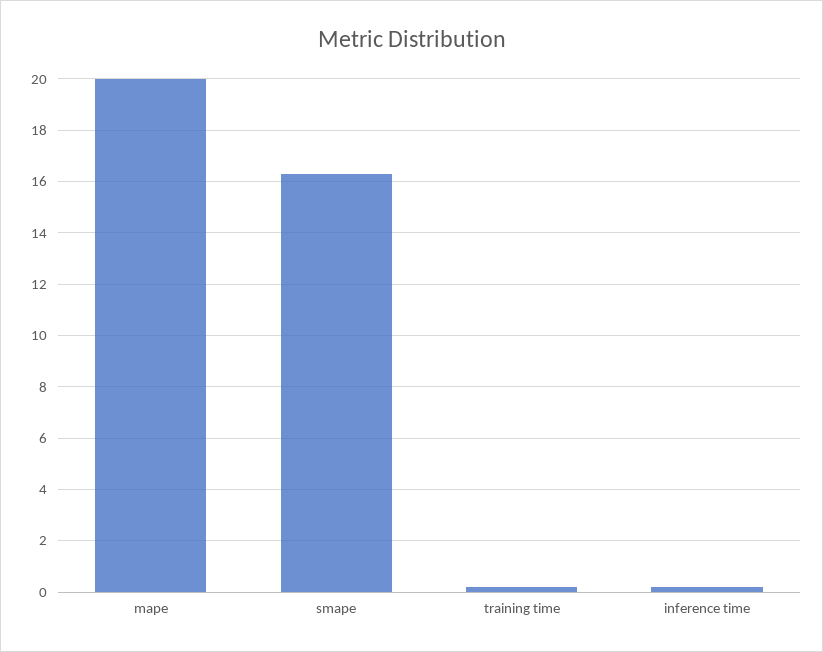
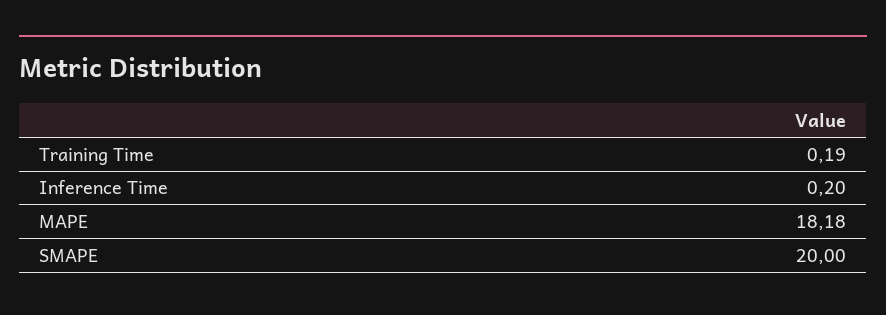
mape: 20 -> 18.18
smape: 16.25 -> 20

